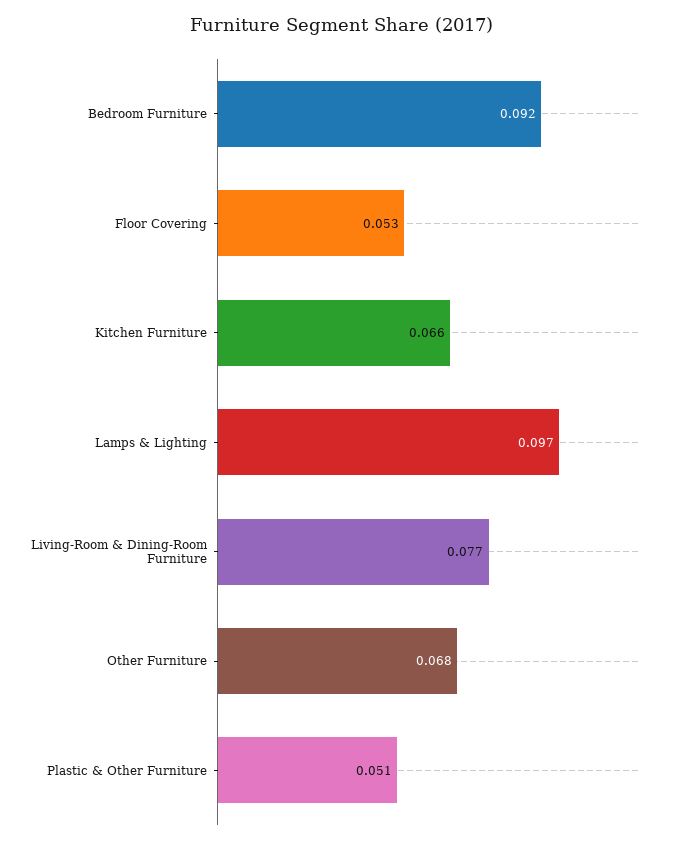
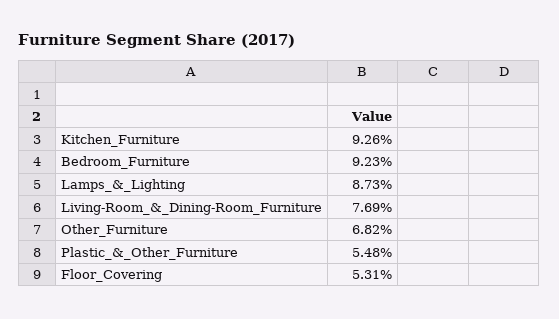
Kitchen Furniture: 0.066 -> 0.0926
Lamps & Lighting: 0.097 -> 0.0873
Plastic & Other Furniture: 0.051 -> 0.0548

